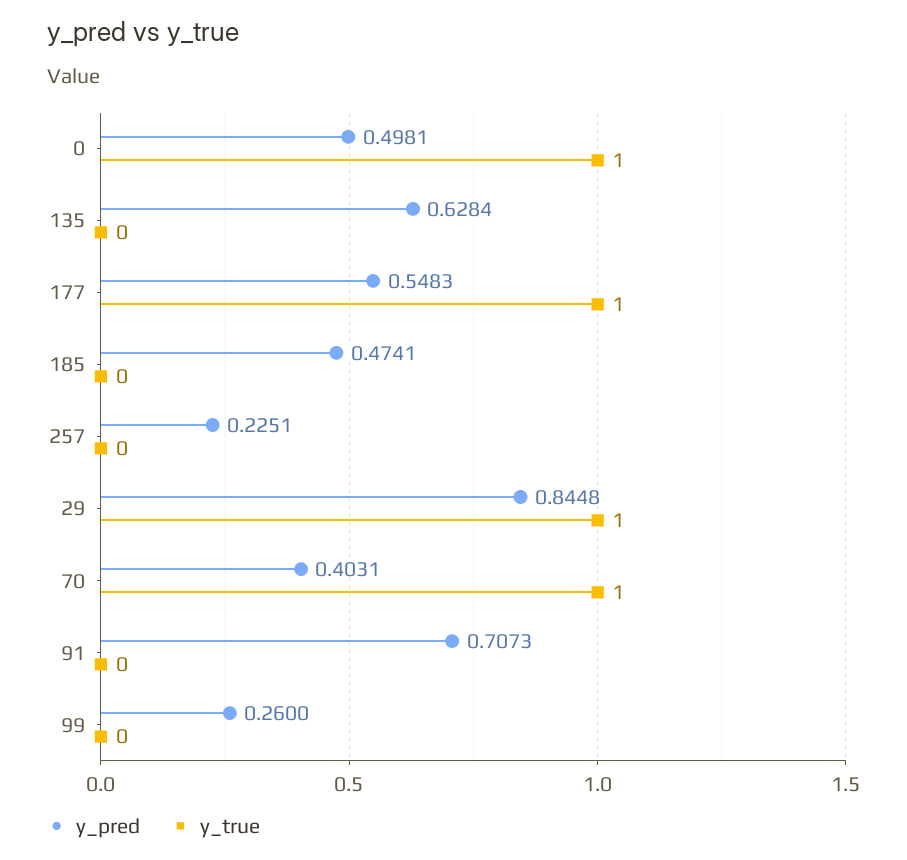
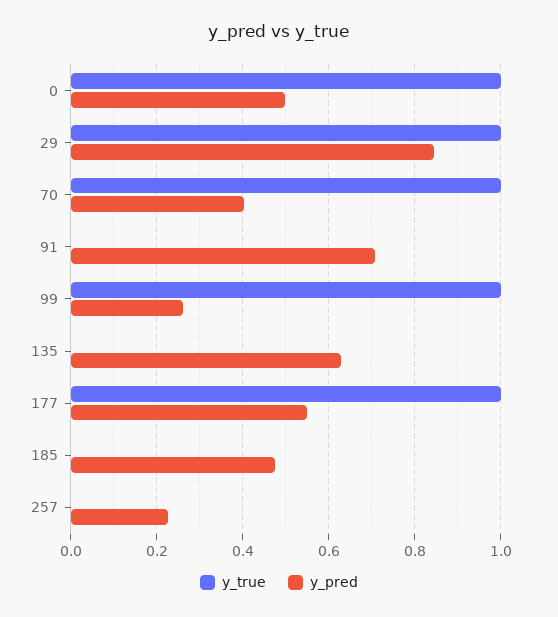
y_true, 99: 0 -> 1

